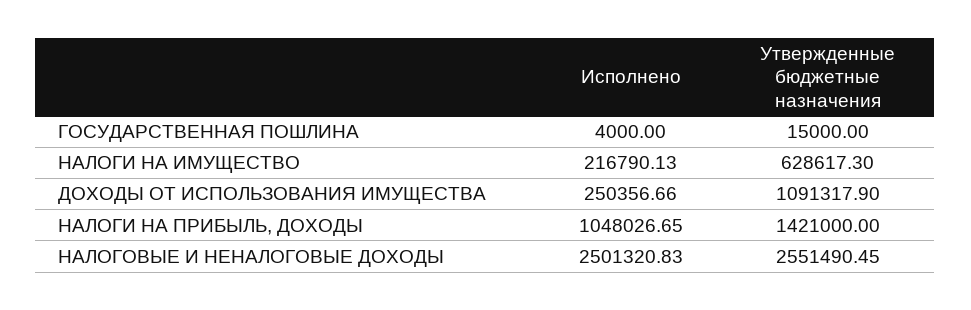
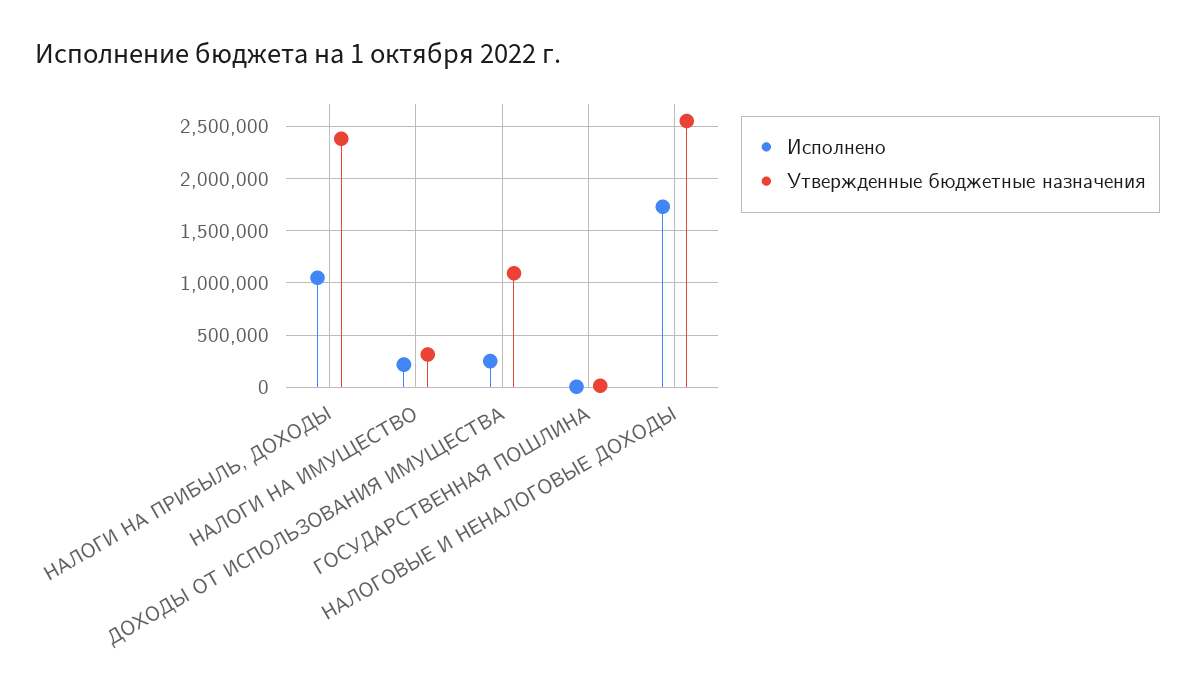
Утвержденные бюджетные назначения, НАЛОГИ НА ИМУЩЕСТВО: 628617.3 -> 300000
Утвержденные бюджетные назначения, НАЛОГИ НА ПРИБЫЛЬ, ДОХОДЫ: 1421000 -> 2400000
Исполнено, НАЛОГОВЫЕ И НЕНАЛОГОВЫЕ ДОХОДЫ: 2501320.83 -> 1700000

